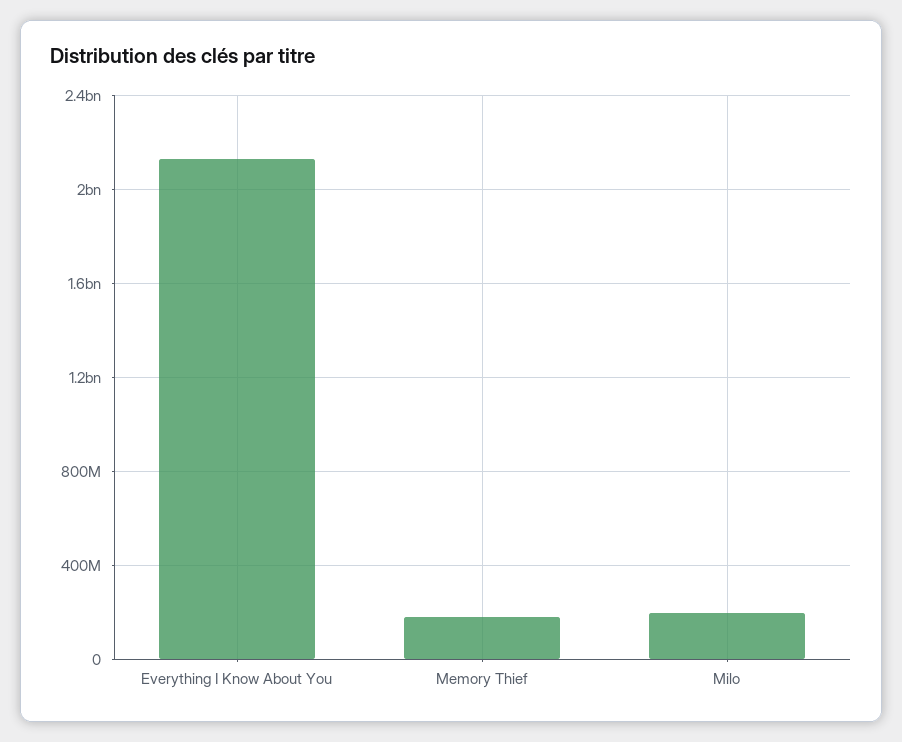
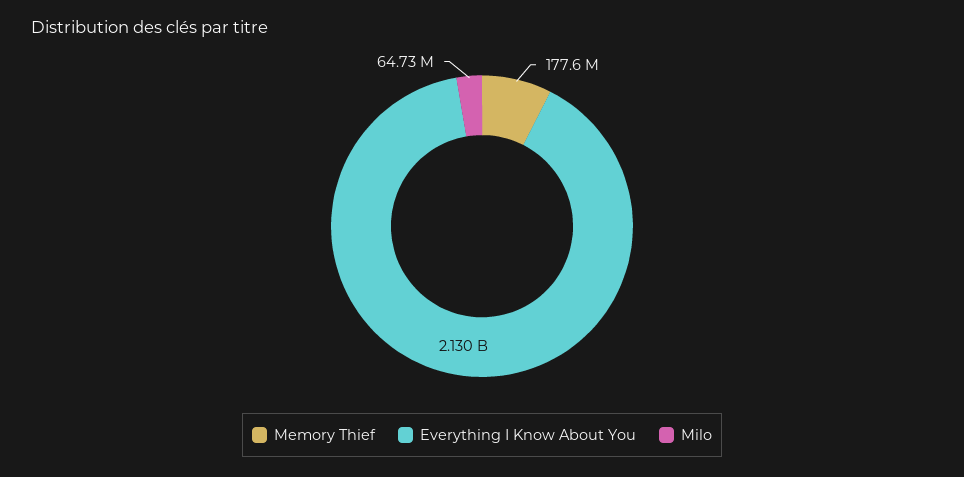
Milo: 200000000 -> 64730000

